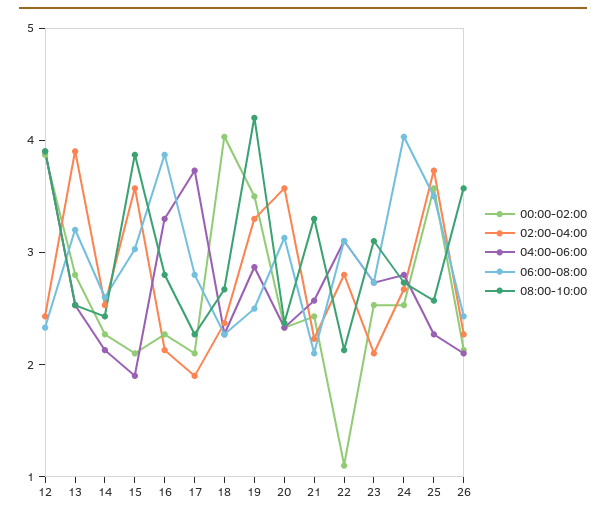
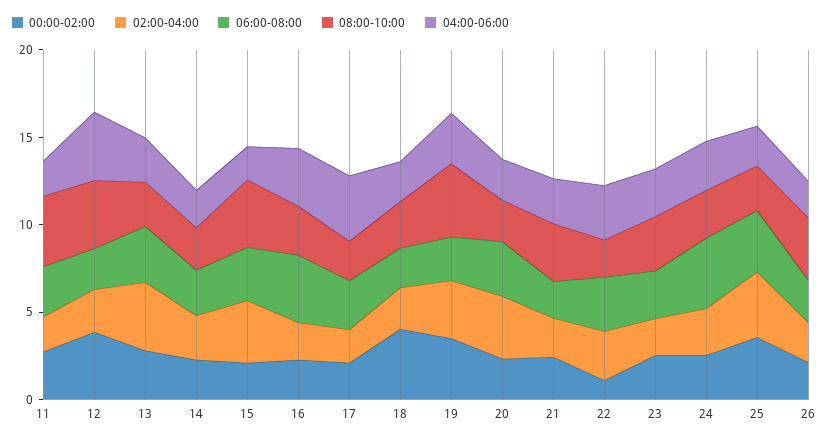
00:00-02:00, 11: none -> 3
02:00-04:00, 11: none -> 2
06:00-08:00, 11: none -> 3
08:00-10:00, 11: none -> 4
04:00-06:00, 11: none -> 2

